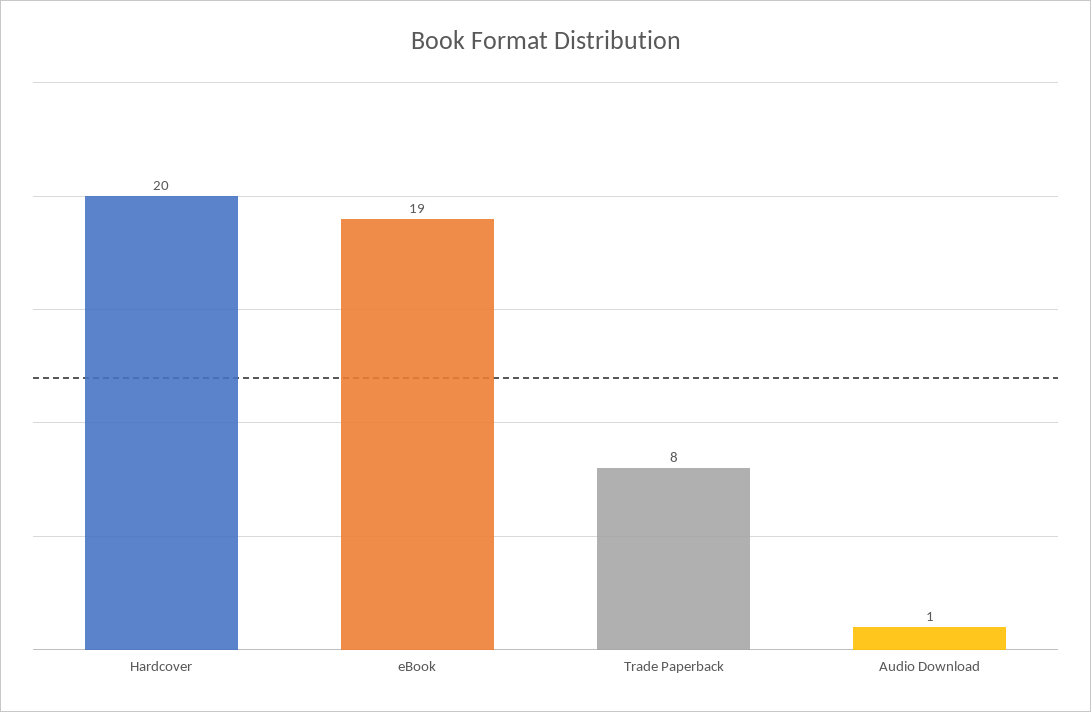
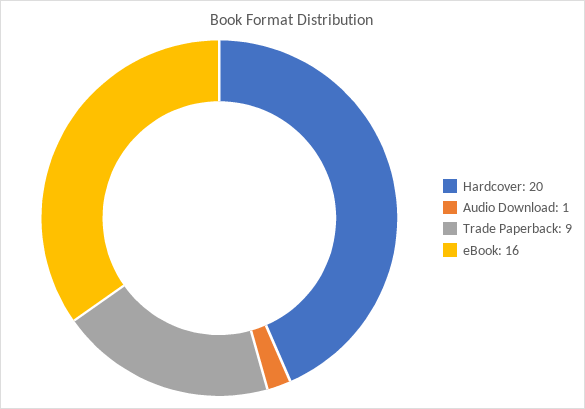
eBook: 19 -> 16
Trade Paperback: 8 -> 9

